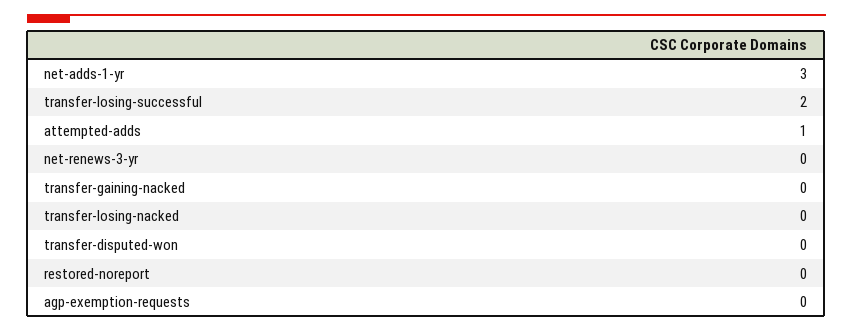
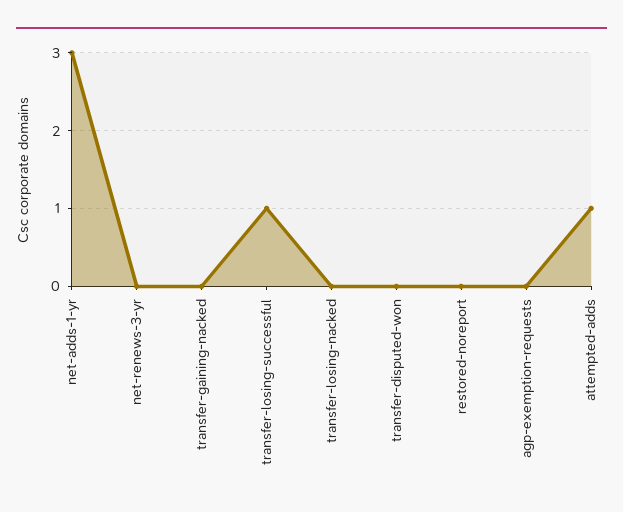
transfer-losing-successful: 2 -> 1

